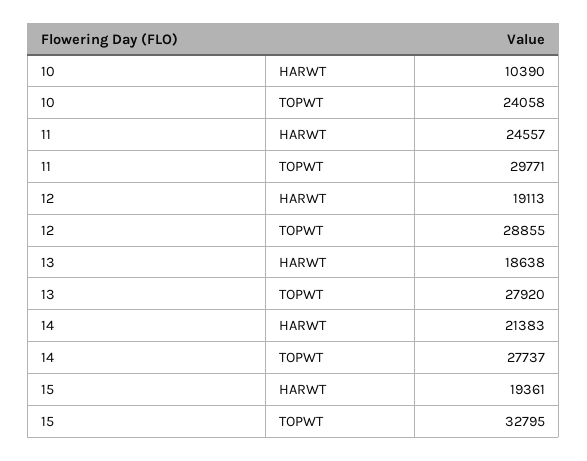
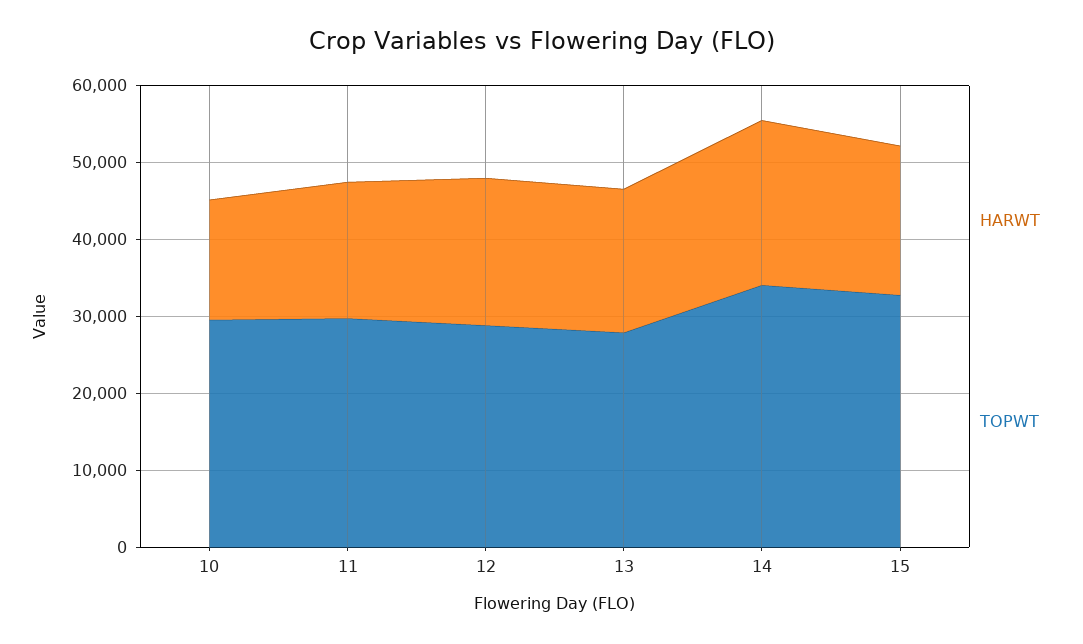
HARWT, 10: 10390 -> 16000
TOPWT, 10: 24058 -> 30000
HARWT, 11: 24557 -> 18000
TOPWT, 14: 27737 -> 34000

